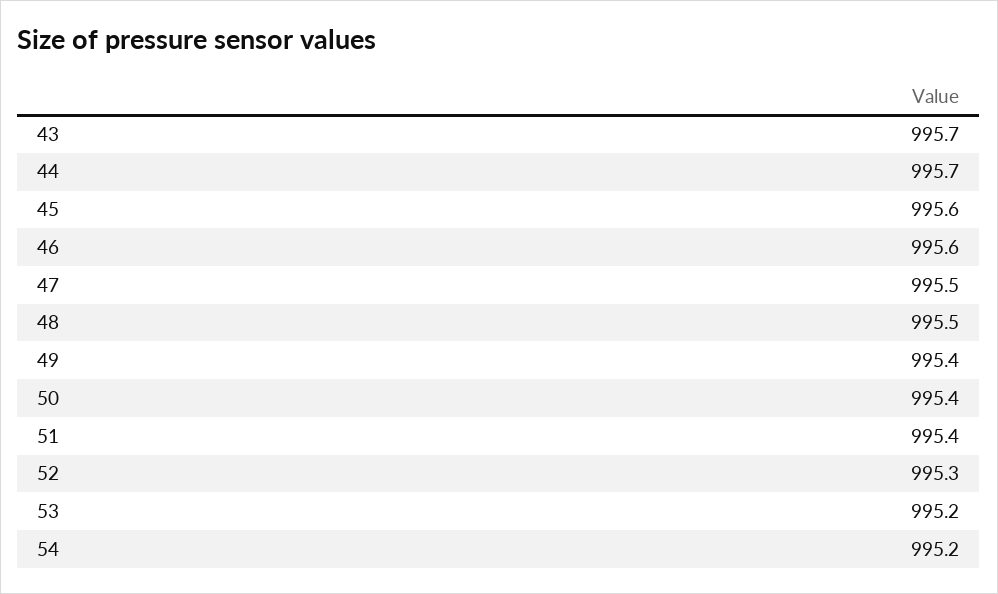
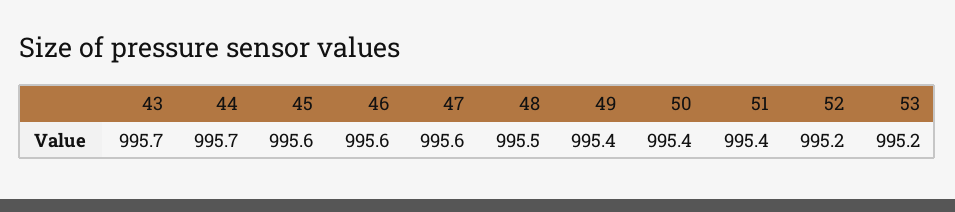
47: 995.5 -> 995.6
52: 995.3 -> 995.2
54: 995.2 -> none

